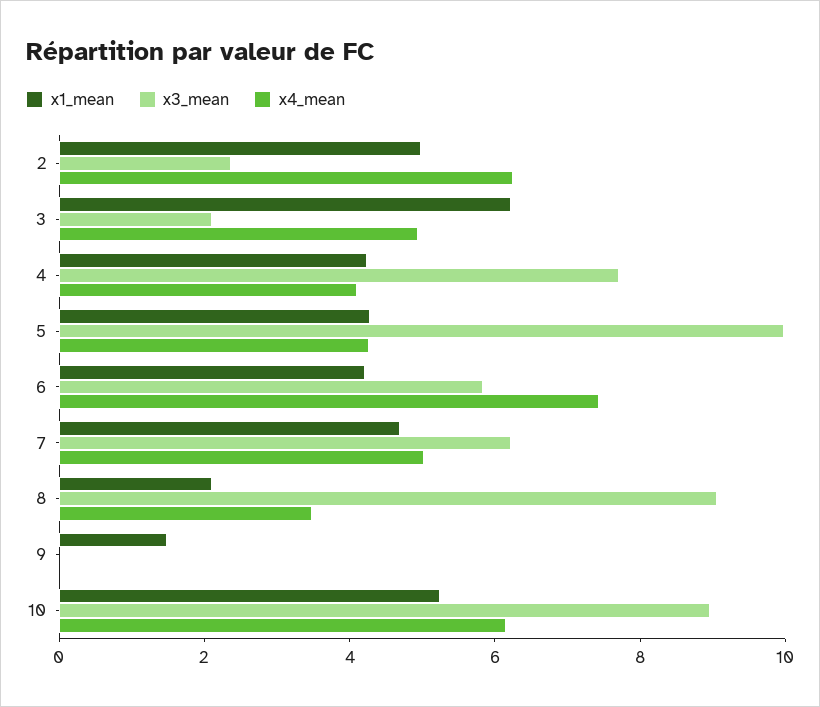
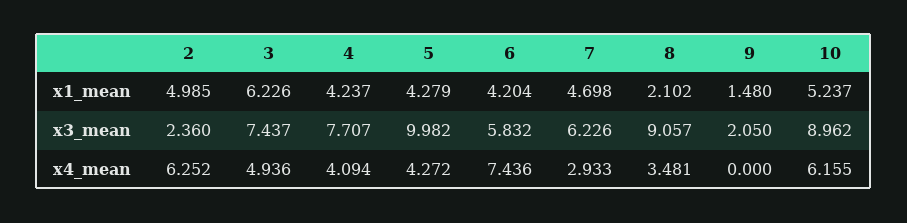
x3_mean, 3: 2 -> 7.437
x4_mean, 7: 5 -> 2.933
x3_mean, 9: 0 -> 2.05

